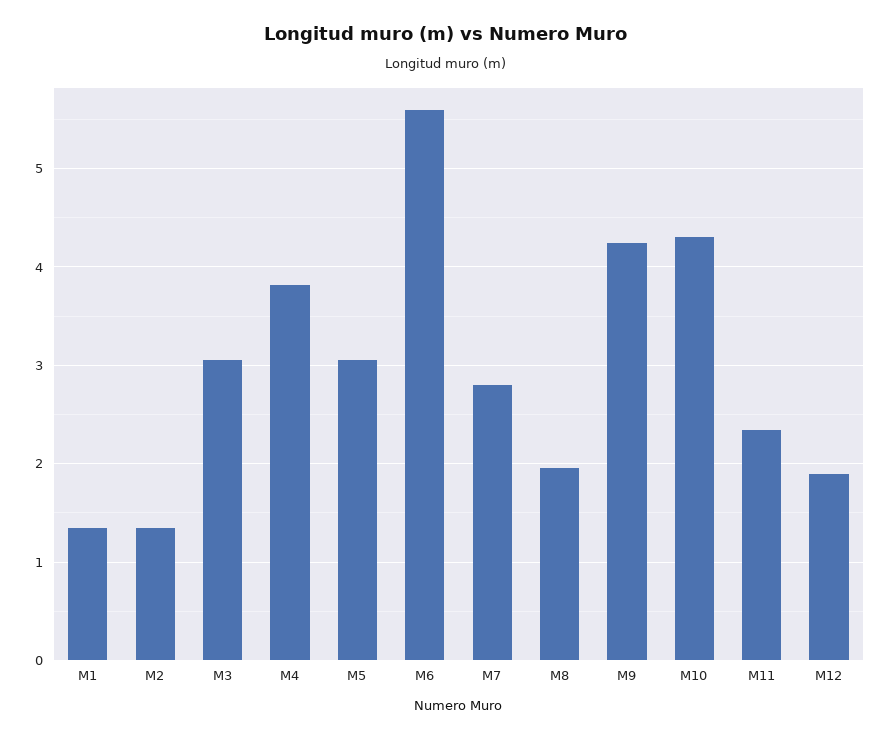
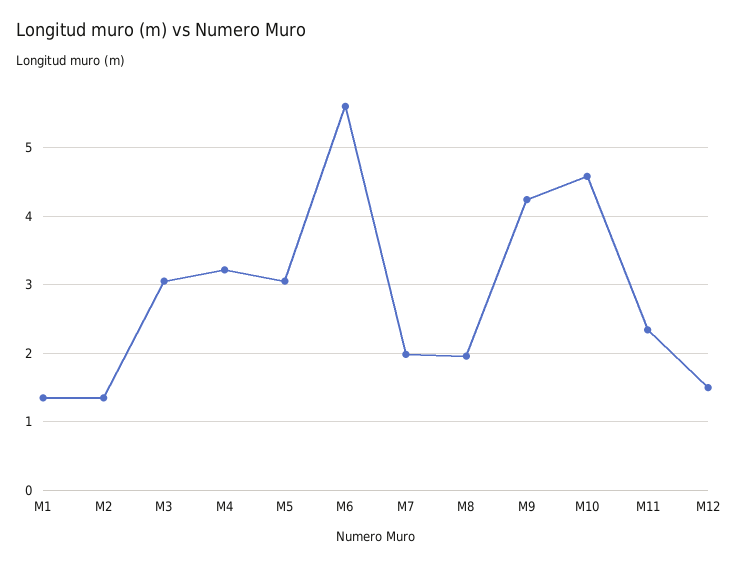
M4: 3.8 -> 3.2
M7: 2.8 -> 2
M10: 4.3 -> 4.6
M12: 1.9 -> 1.5

